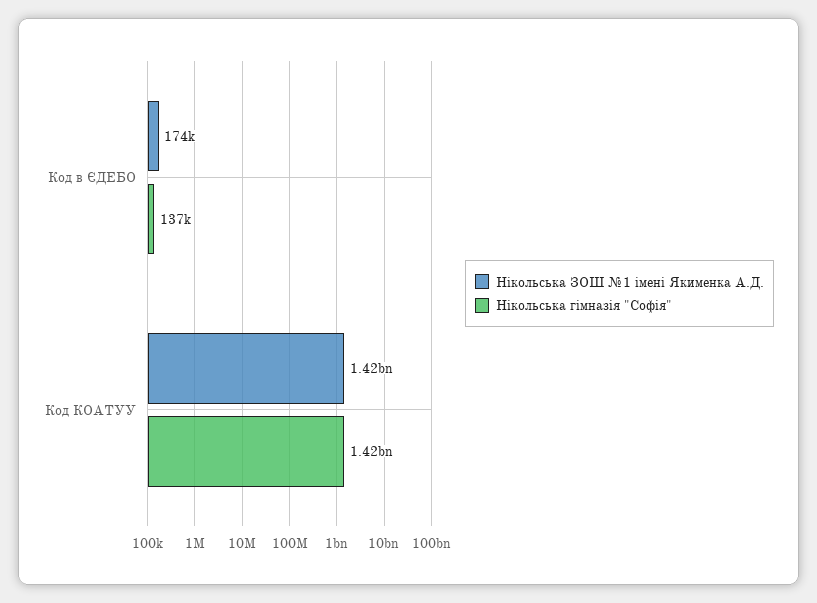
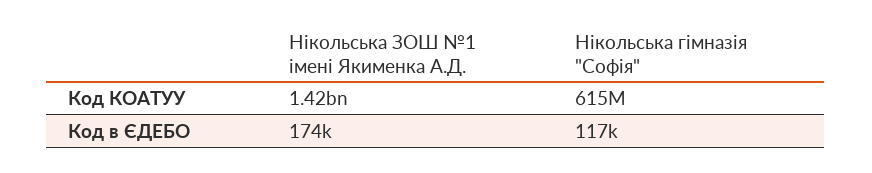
Нікольська гімназія "Софія", Код в ЄДЕБО: 137000 -> 117000
Нікольська гімназія "Софія", Код КОАТУУ: 1420000000 -> 615000000

